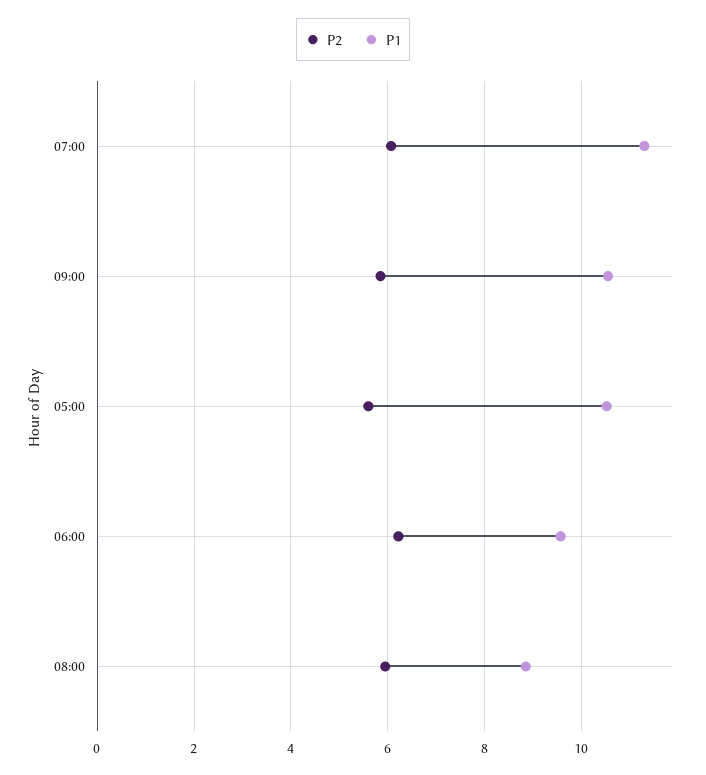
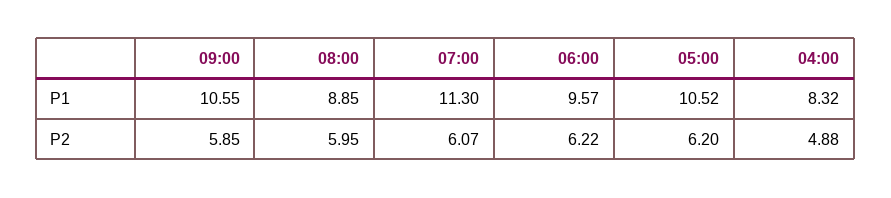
P2, 05:00: 5.6 -> 6.2
P1, 04:00: none -> 8.32
P2, 04:00: none -> 4.88

